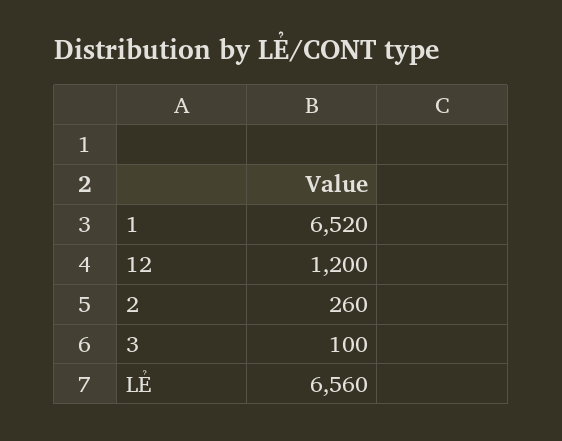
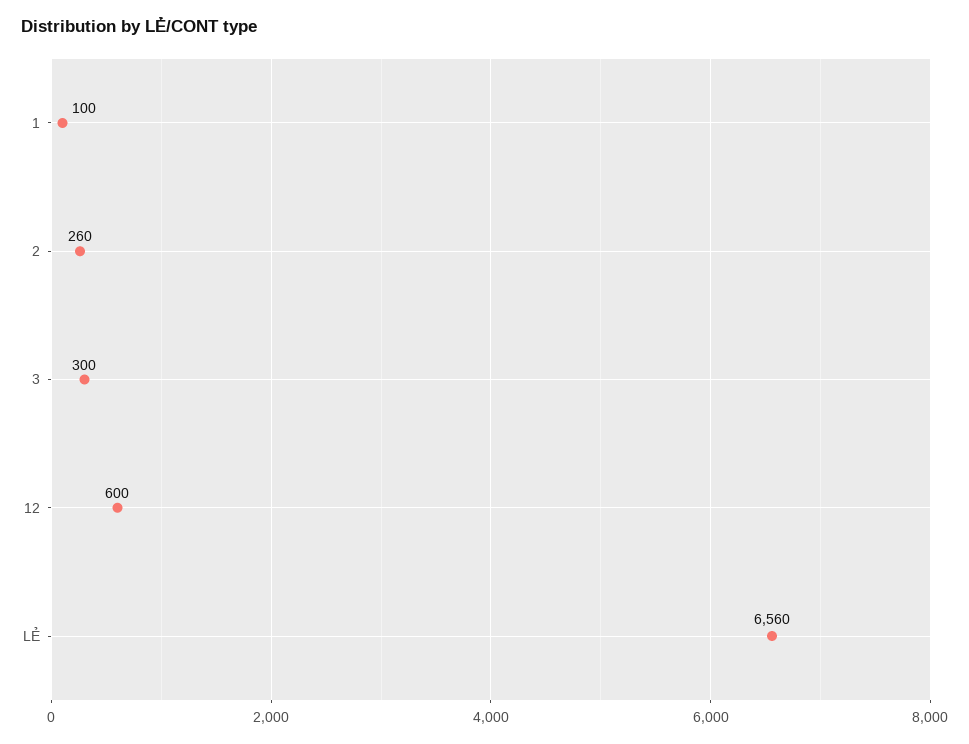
1: 6520 -> 100
12: 1200 -> 600
3: 100 -> 300

